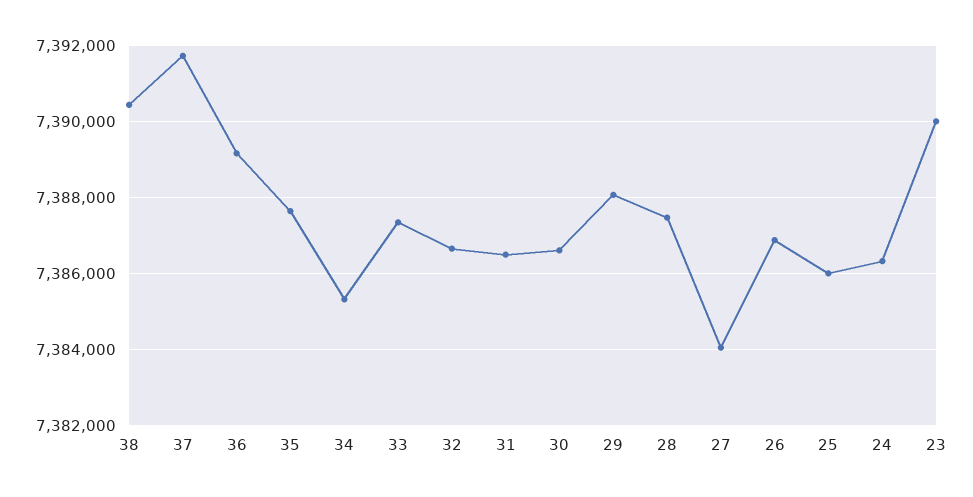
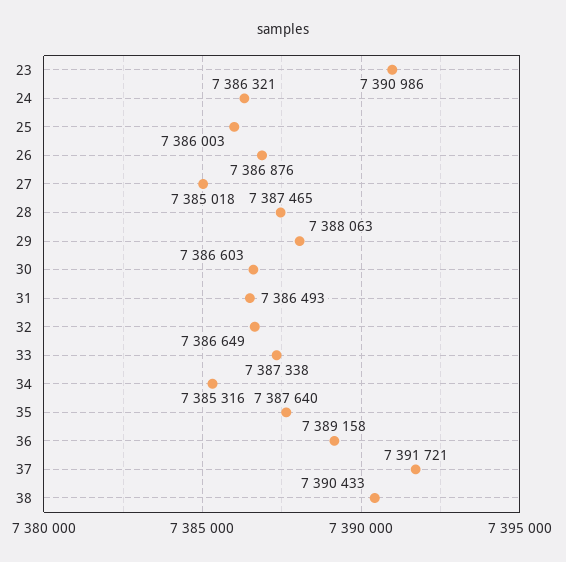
27: 7384000 -> 7385018
23: 7390000 -> 7390986

